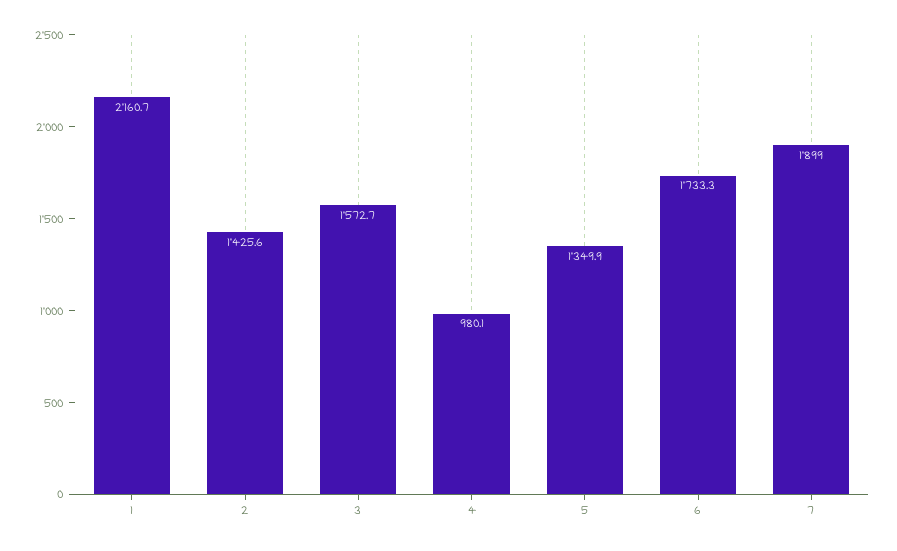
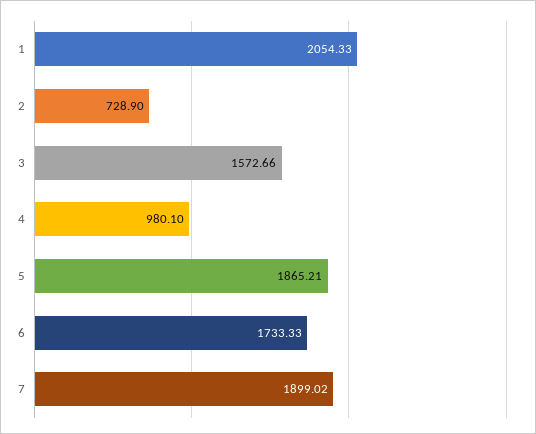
1: 2160.7 -> 2054.33
2: 1425.6 -> 728.9
5: 1349.9 -> 1865.21

